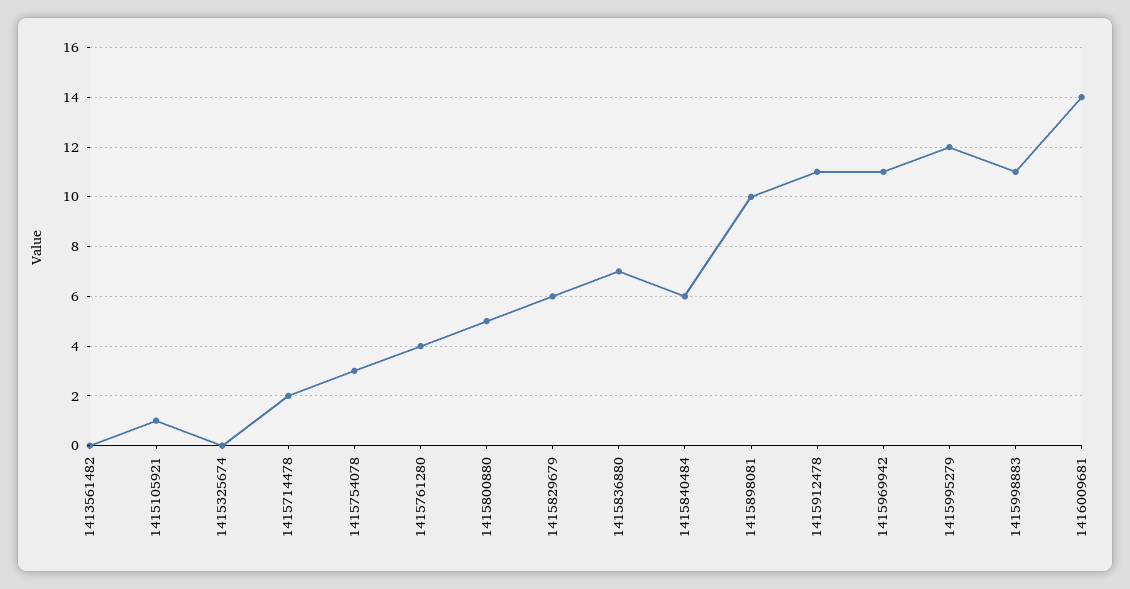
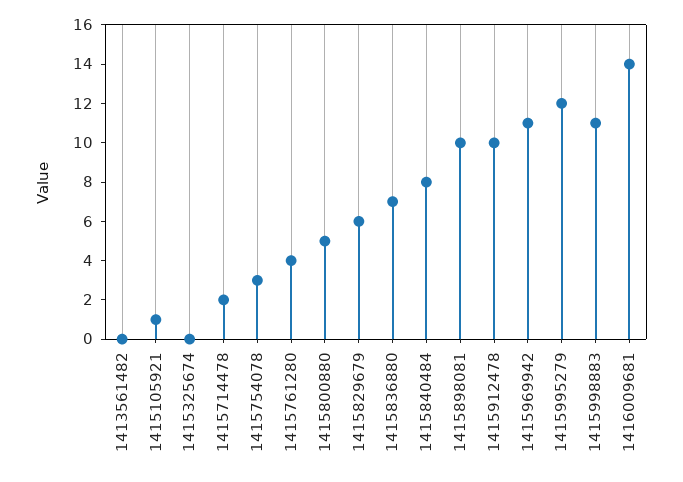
1415840484: 6 -> 8
1415912478: 11 -> 10

